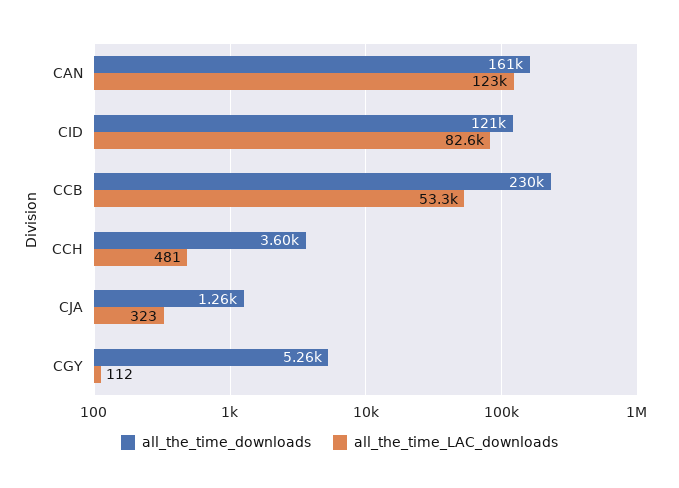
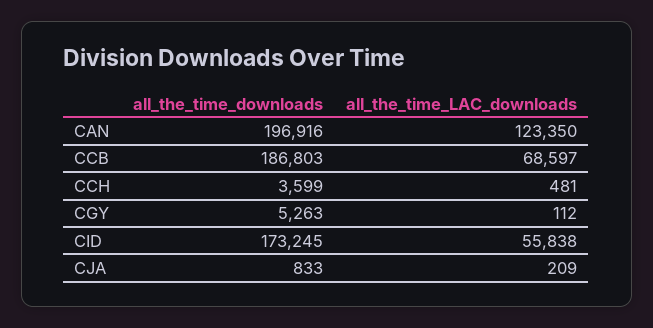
all_the_time_downloads, CAN: 161000 -> 196916
all_the_time_downloads, CID: 121000 -> 173245
all_the_time_LAC_downloads, CID: 82600 -> 55838
all_the_time_downloads, CCB: 230000 -> 186803
all_the_time_LAC_downloads, CCB: 53300 -> 68597
all_the_time_downloads, CJA: 1260 -> 833
all_the_time_LAC_downloads, CJA: 323 -> 209

